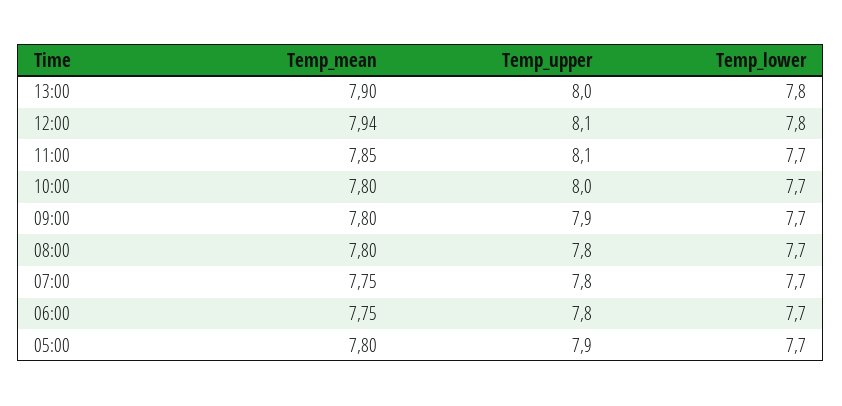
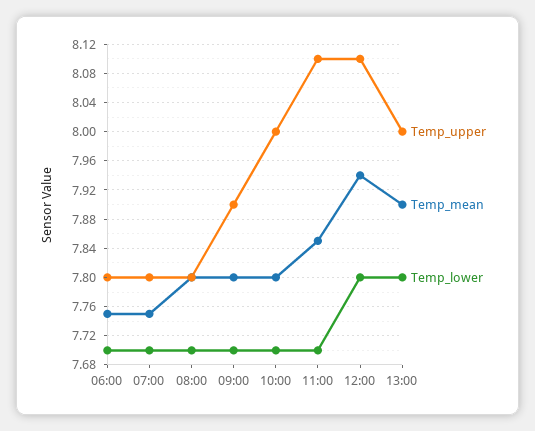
Temp_mean, 05:00: 7.8 -> none
Temp_upper, 05:00: 7.9 -> none
Temp_lower, 05:00: 7.7 -> none

